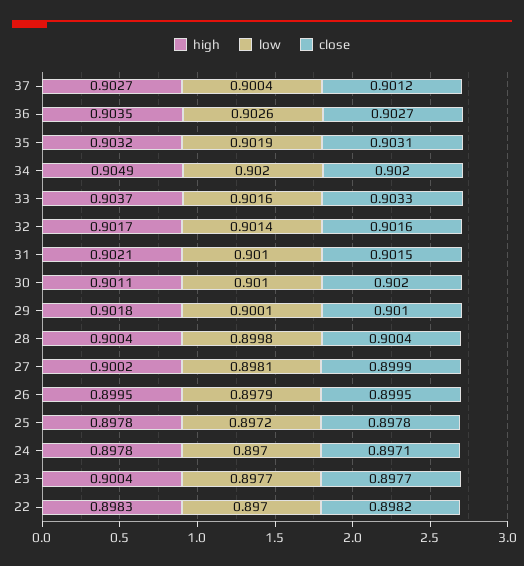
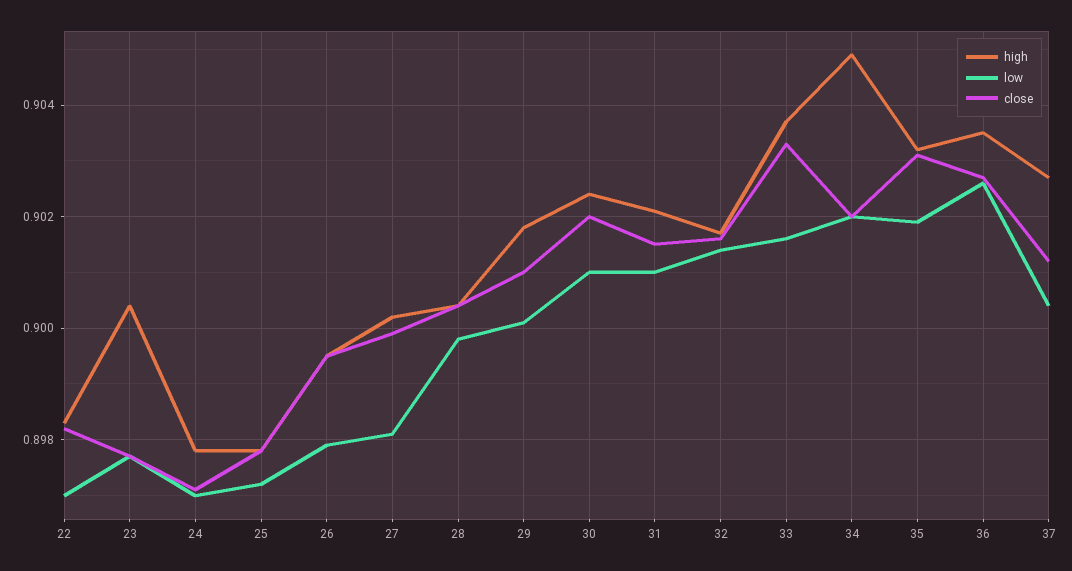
high, 30: 0.9011 -> 0.9025

